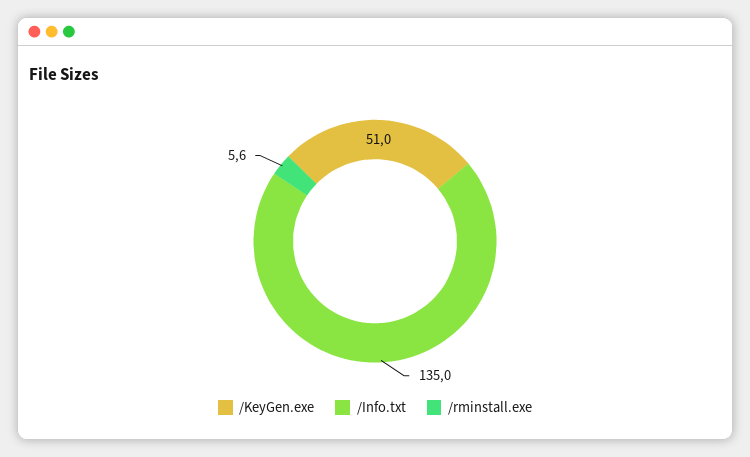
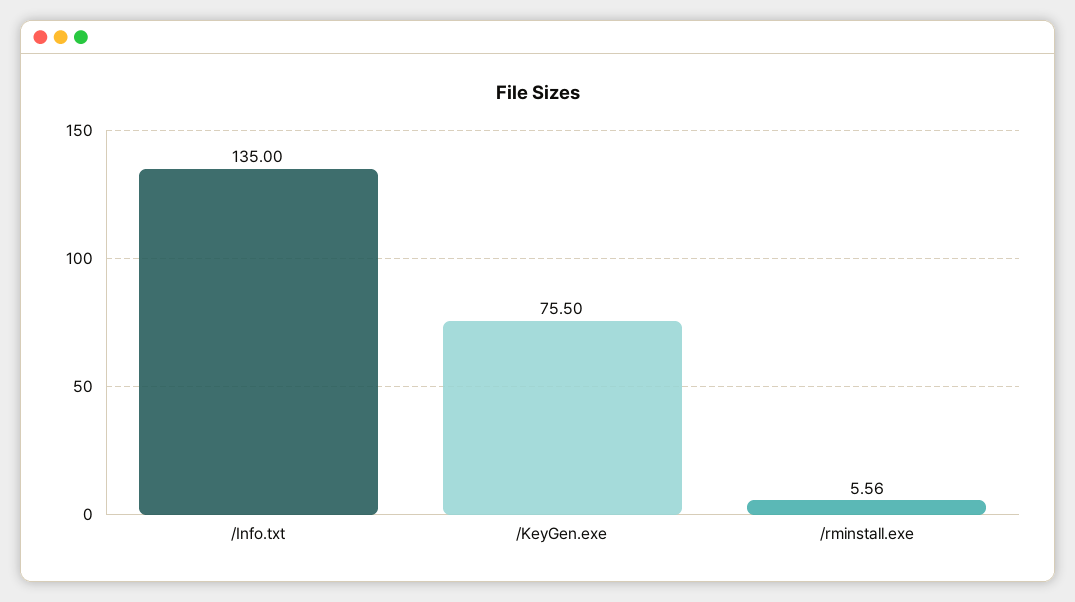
/KeyGen.exe: 51 -> 75.5

